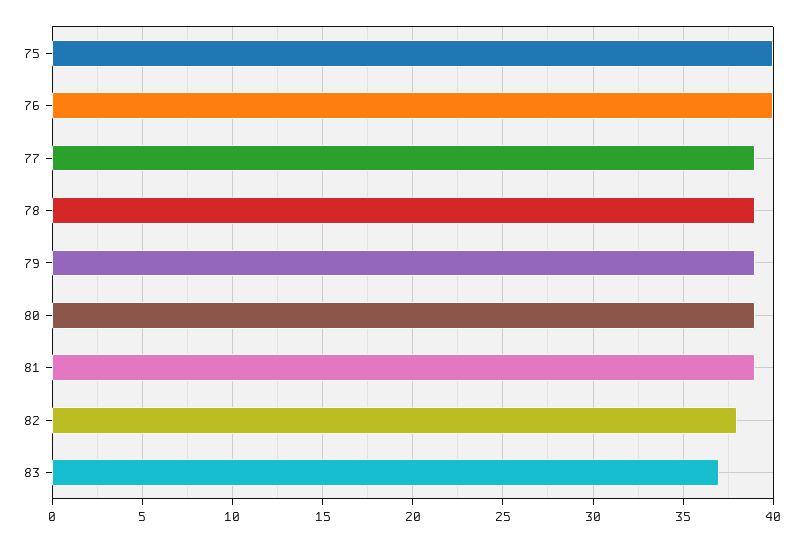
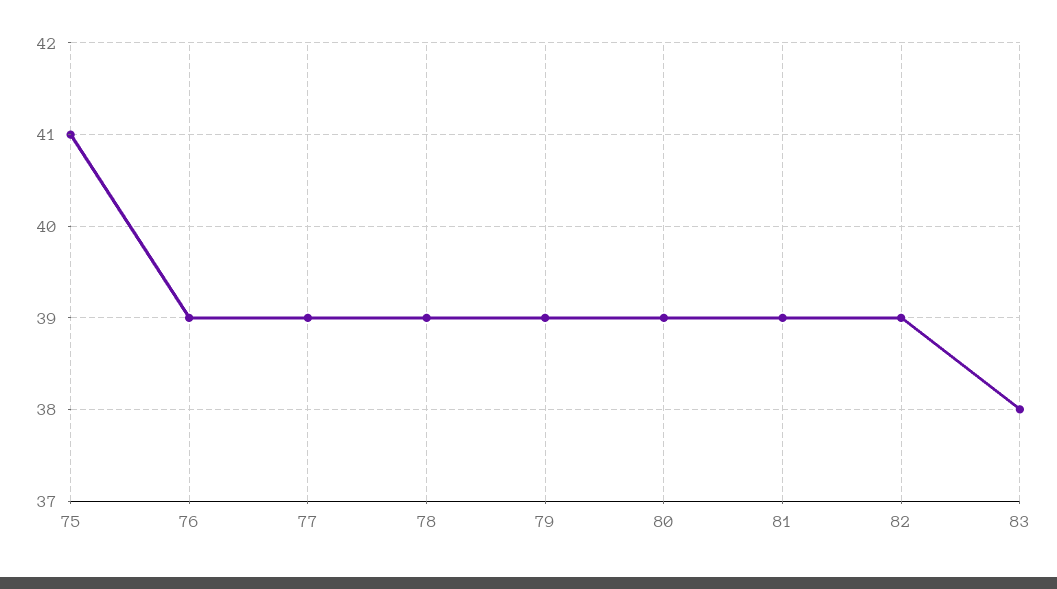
75: 40 -> 41
76: 40 -> 39
82: 38 -> 39
83: 37 -> 38

